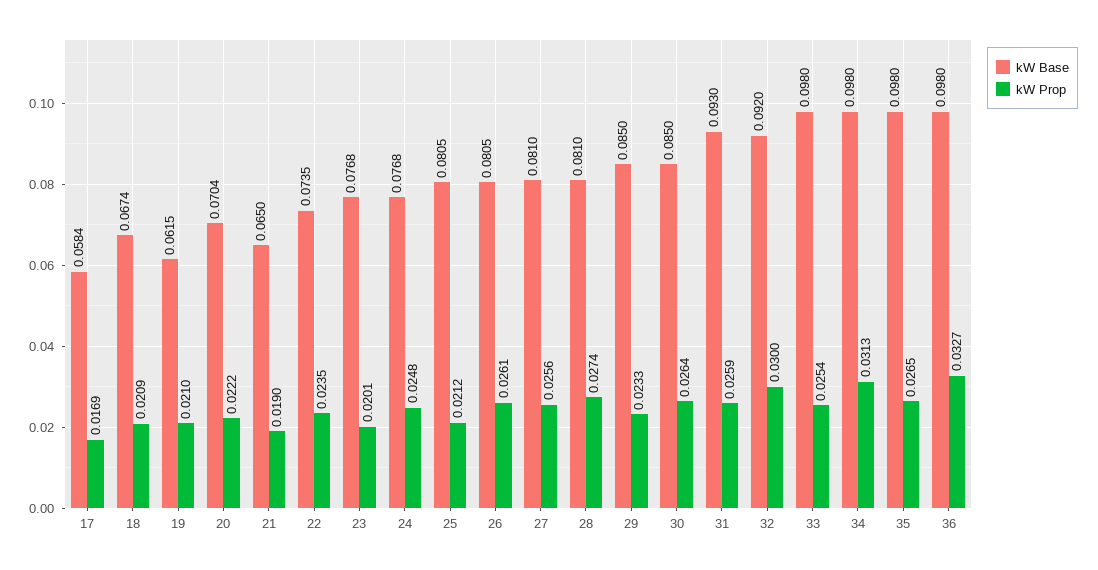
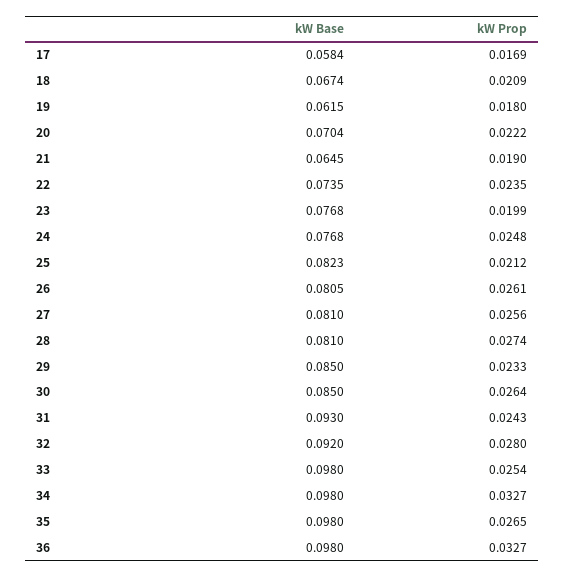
kW Prop, 19: 0.021 -> 0.018
kW Base, 21: 0.065 -> 0.0645
kW Prop, 23: 0.0201 -> 0.0199
kW Base, 25: 0.0805 -> 0.0823
kW Prop, 31: 0.0259 -> 0.0243
kW Prop, 32: 0.03 -> 0.028
kW Prop, 34: 0.0313 -> 0.0327

